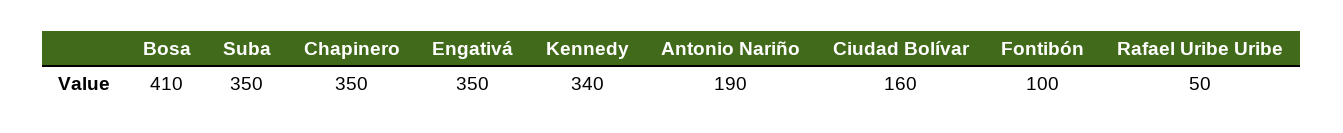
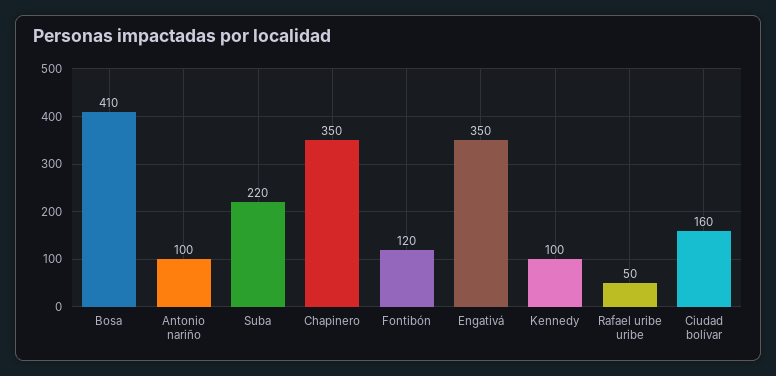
Suba: 350 -> 220
Kennedy: 340 -> 100
Antonio Nariño: 190 -> 100
Fontibón: 100 -> 120

